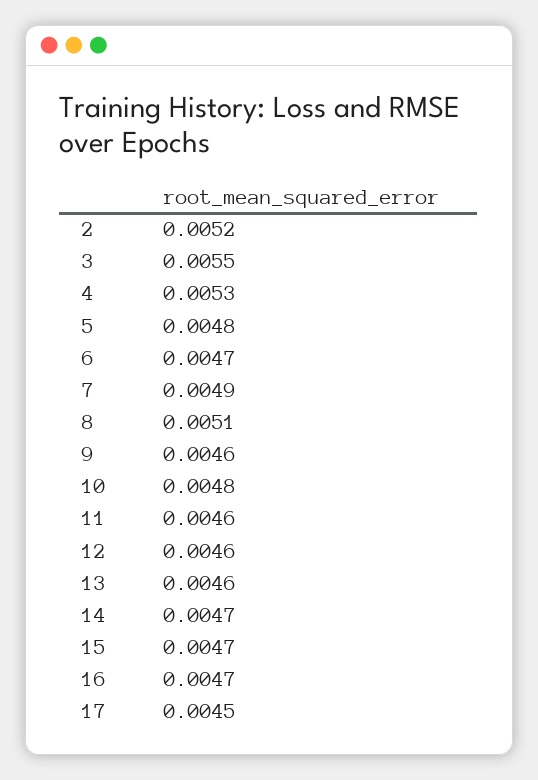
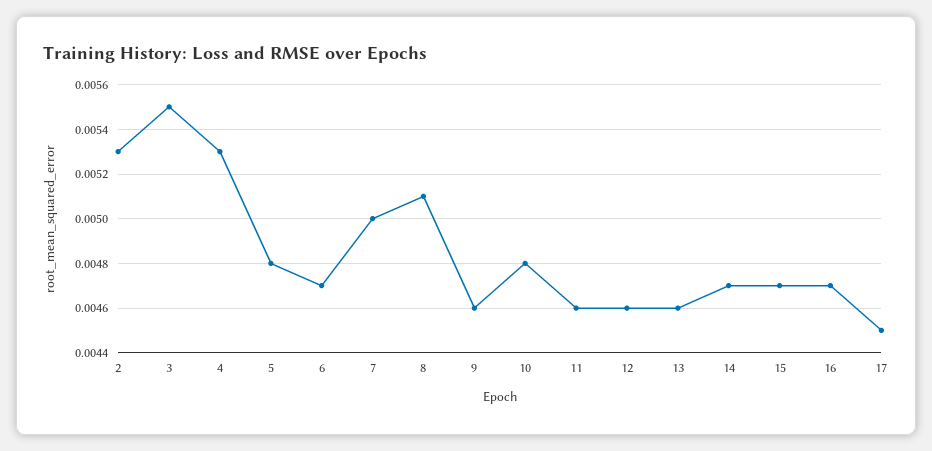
2: 0.0052 -> 0.0053
7: 0.0049 -> 0.005

